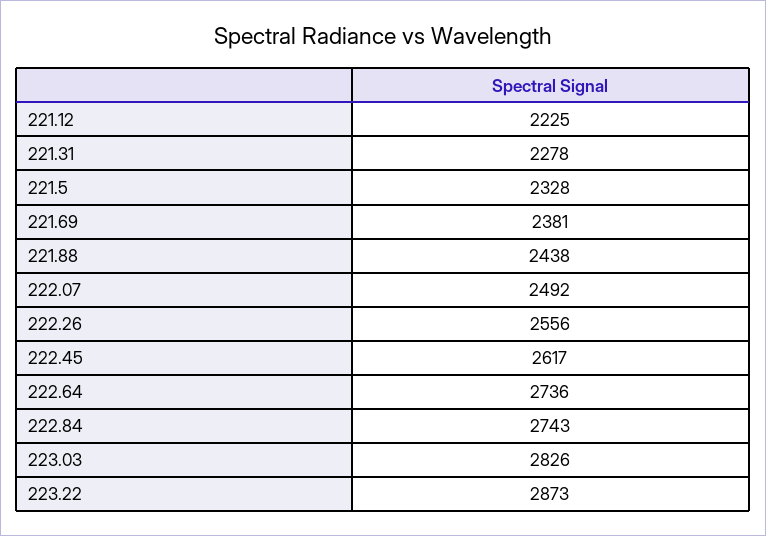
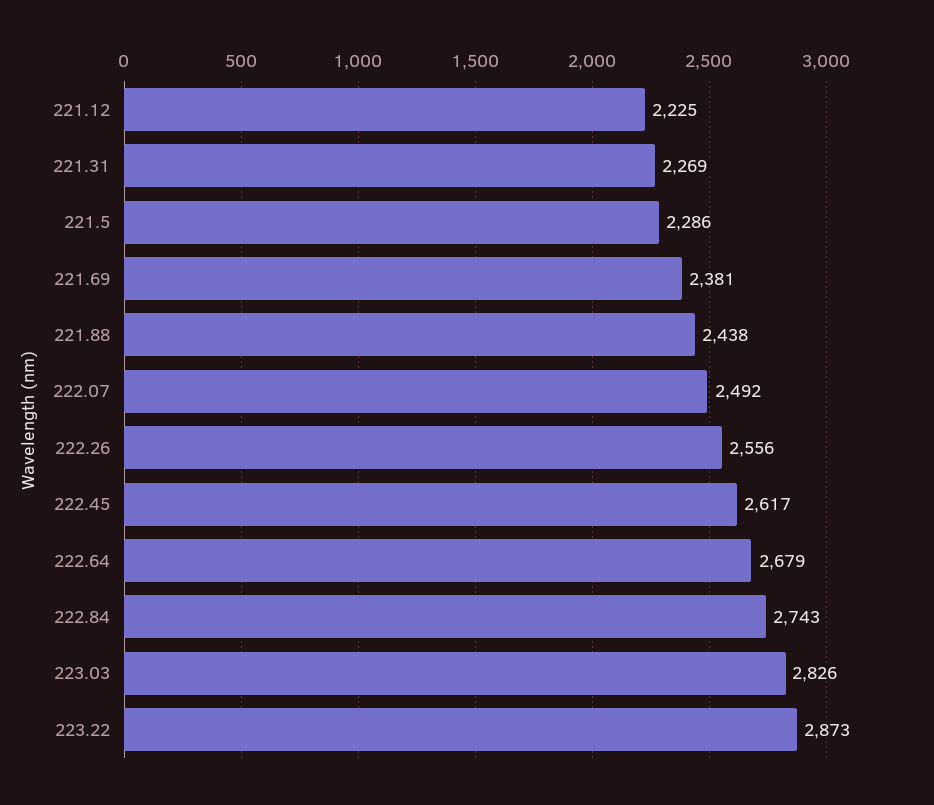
221.31: 2278 -> 2269
221.5: 2328 -> 2286
222.64: 2736 -> 2679

